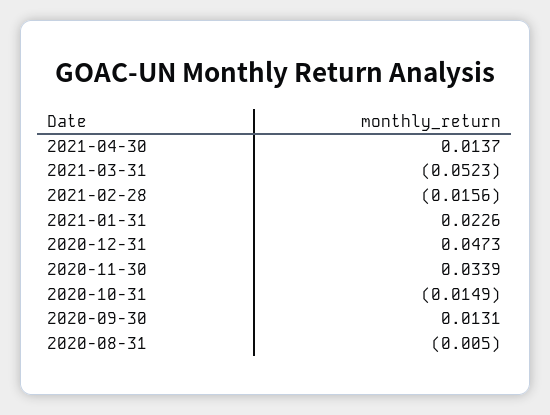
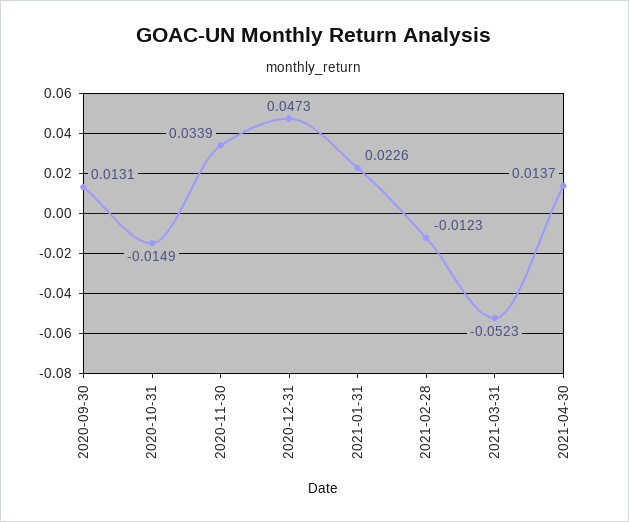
2021-02-28: -0.0156 -> -0.0123
2020-08-31: -0.005 -> none

